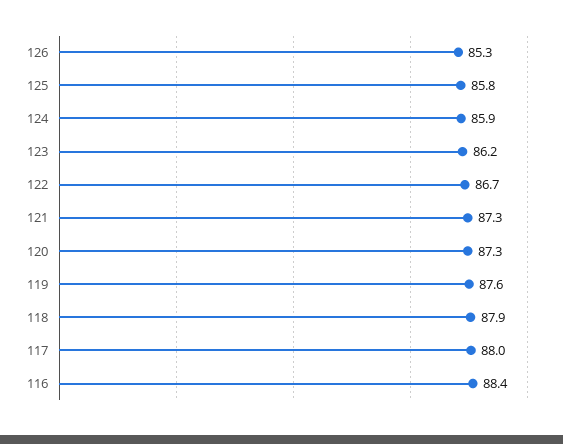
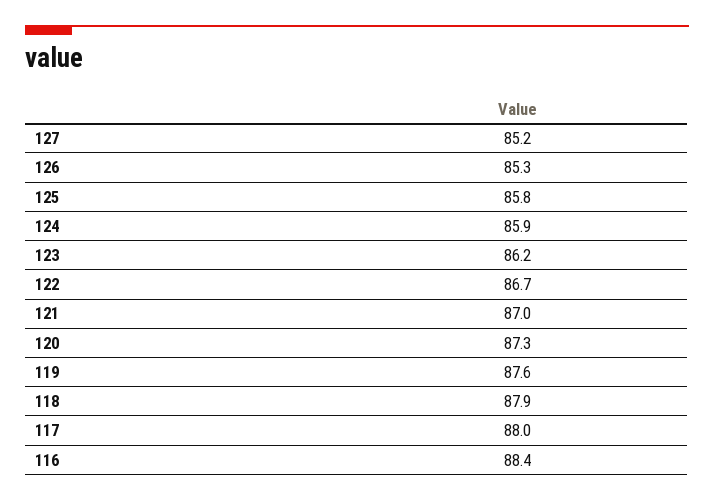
121: 87.3 -> 87
127: none -> 85.2

